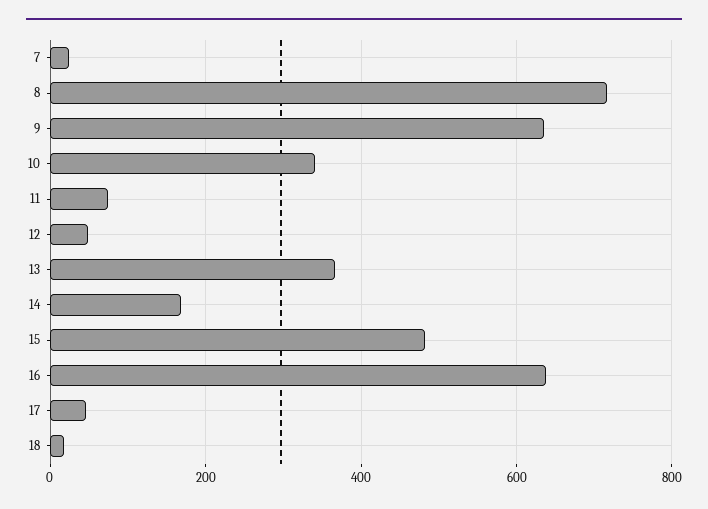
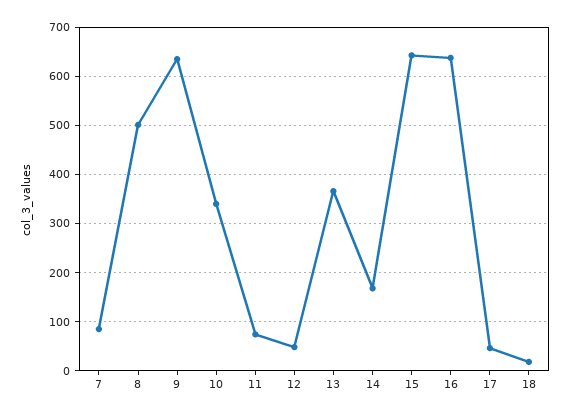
7: 20 -> 80
8: 720 -> 500
15: 480 -> 640

